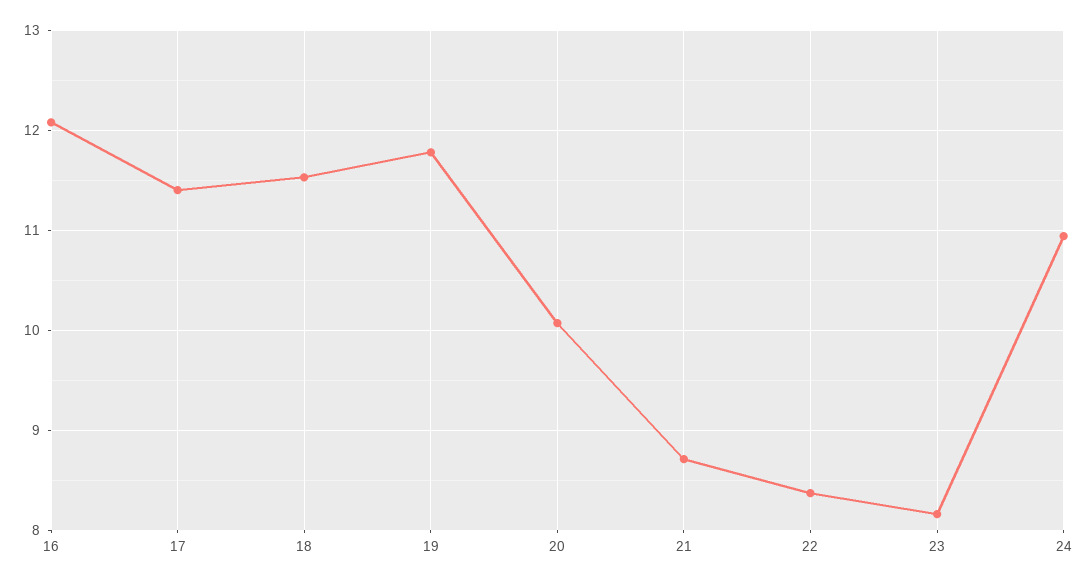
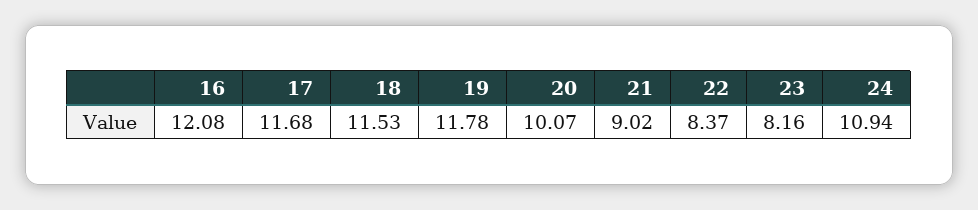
17: 11.4 -> 11.68
21: 8.7 -> 9.02

